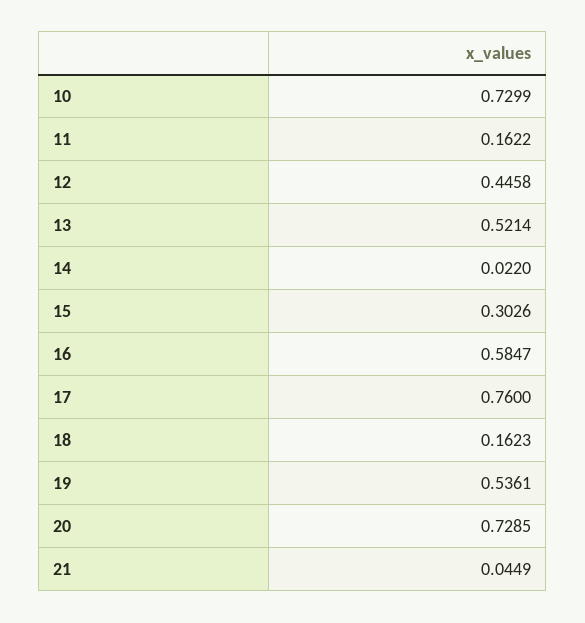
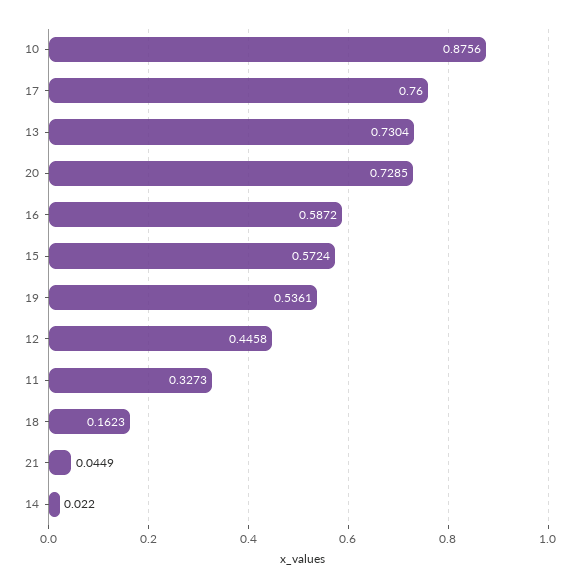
10: 0.7299 -> 0.8756
11: 0.1622 -> 0.3273
13: 0.5214 -> 0.7304
15: 0.3026 -> 0.5724
16: 0.5847 -> 0.5872

